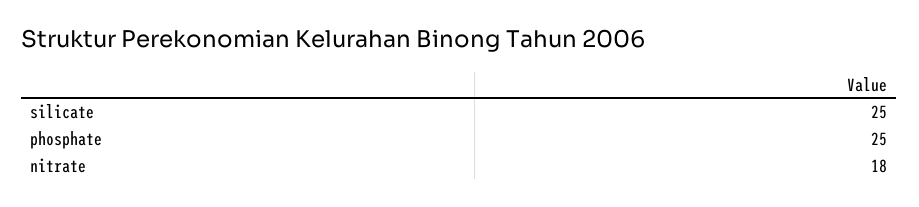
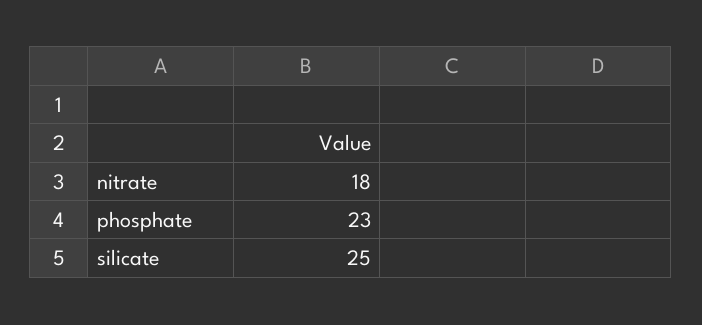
phosphate: 25 -> 23

